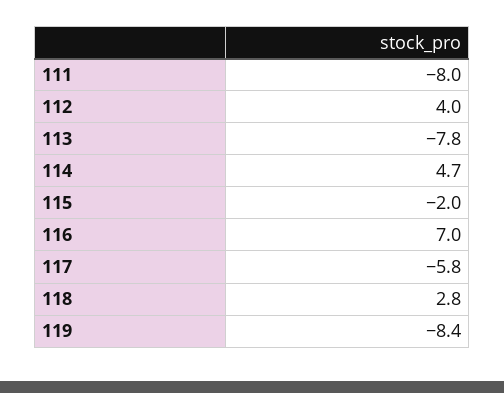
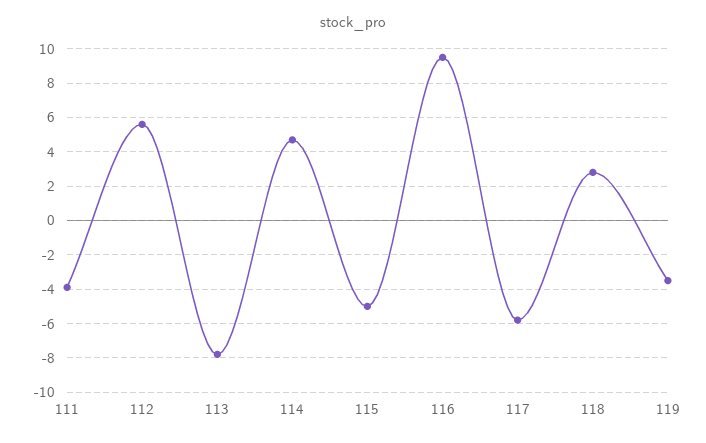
111: -8 -> -4
112: 4 -> 5.5
115: -2 -> -5
116: 7 -> 9.5
119: -8.4 -> -3.5

